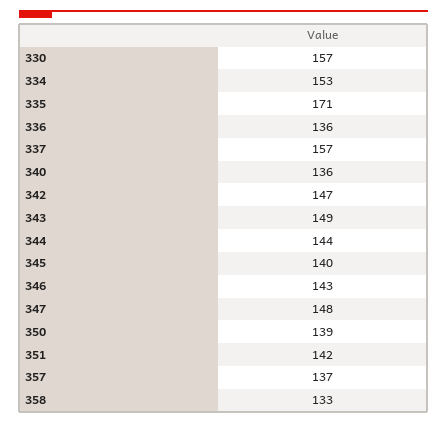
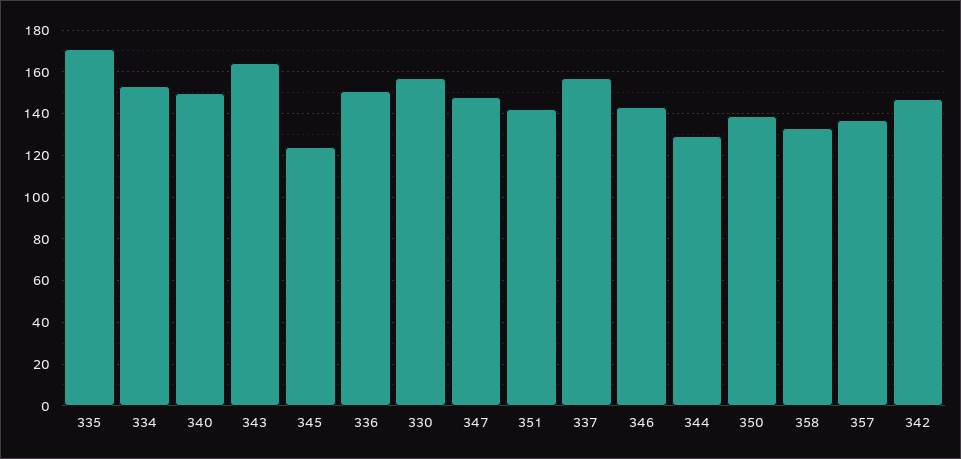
336: 136 -> 150
340: 136 -> 150
343: 149 -> 165
344: 144 -> 130
345: 140 -> 125

